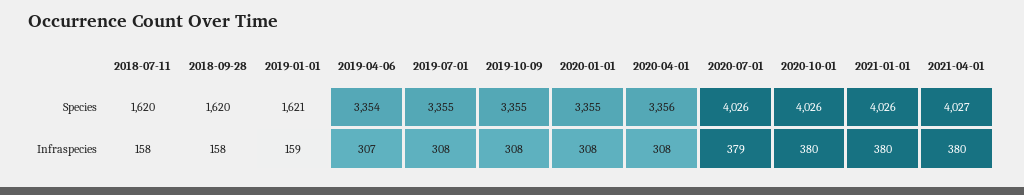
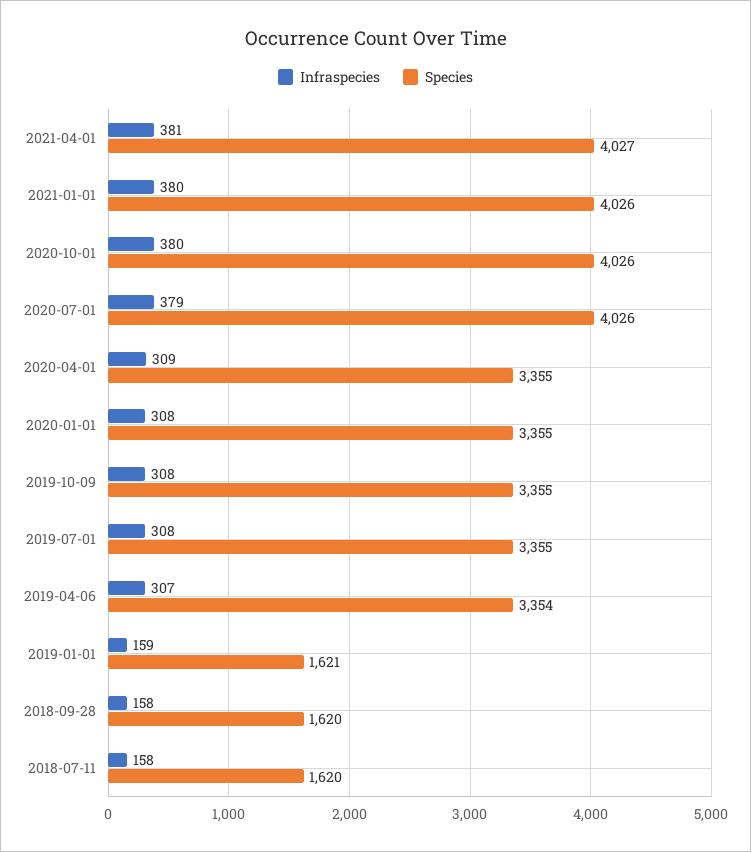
Species, 2020-04-01: 3356 -> 3355
Infraspecies, 2020-04-01: 308 -> 309
Infraspecies, 2021-04-01: 380 -> 381

